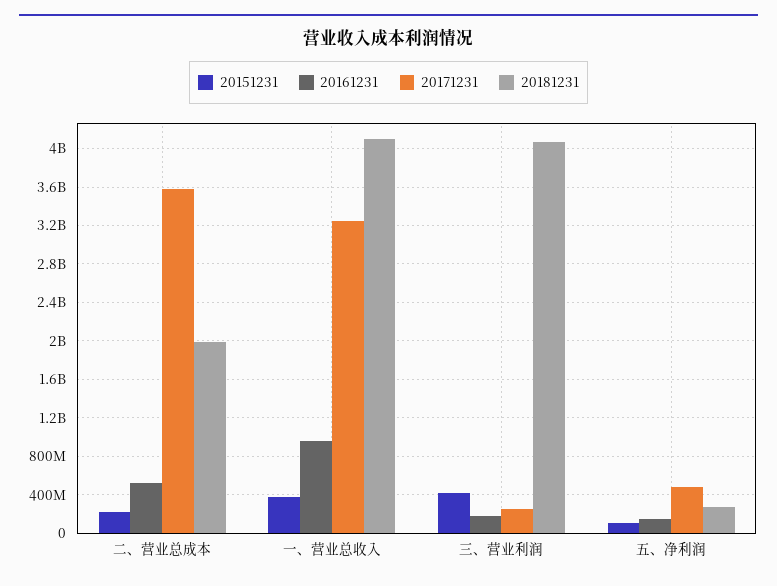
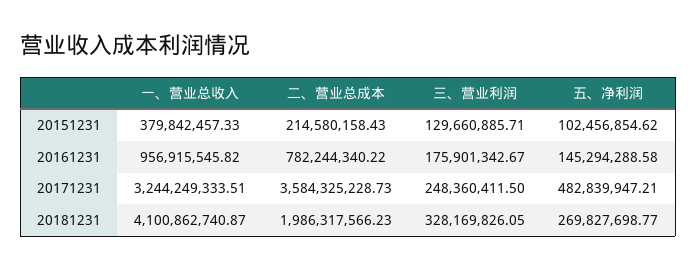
20161231, 二、营业总成本: 500000000 -> 782244340.22
20151231, 三、营业利润: 400000000 -> 129660885.71
20181231, 三、营业利润: 4100000000 -> 328169826.05

